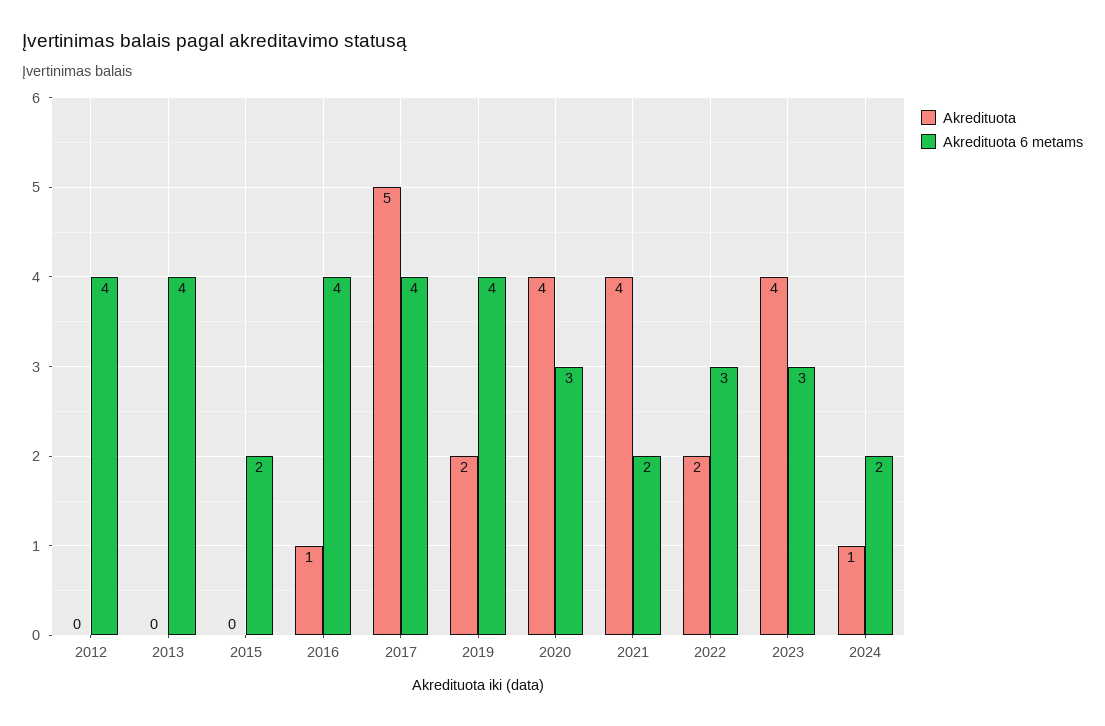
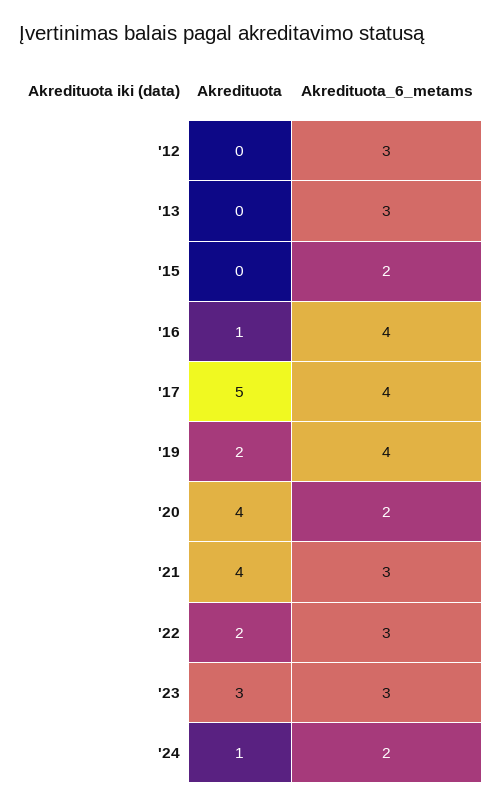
Akredituota 6 metams, 2012: 4 -> 3
Akredituota 6 metams, 2013: 4 -> 3
Akredituota 6 metams, 2020: 3 -> 2
Akredituota 6 metams, 2021: 2 -> 3
Akredituota, 2023: 4 -> 3

